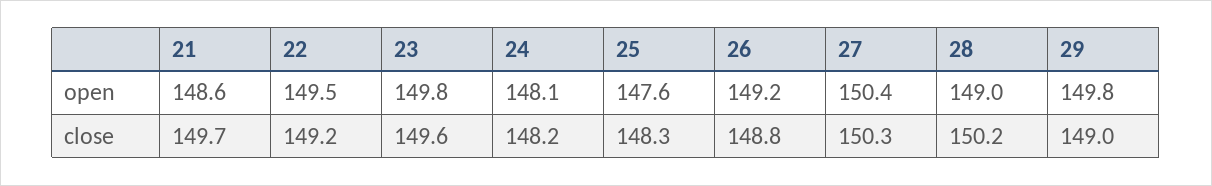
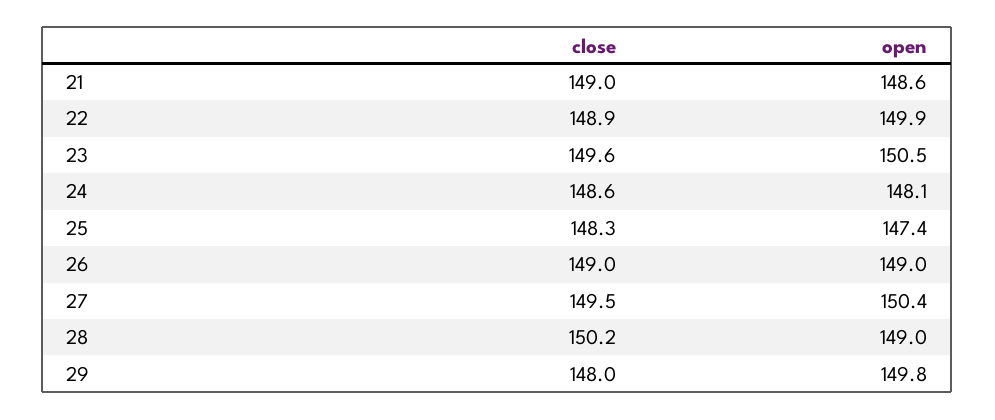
22, open: 149.5 -> 149.9
23, open: 149.8 -> 150.5
25, open: 147.6 -> 147.4
26, open: 149.2 -> 149
21, close: 149.7 -> 149
22, close: 149.2 -> 148.9
24, close: 148.2 -> 148.6
26, close: 148.8 -> 149
27, close: 150.3 -> 149.5
29, close: 149 -> 148

